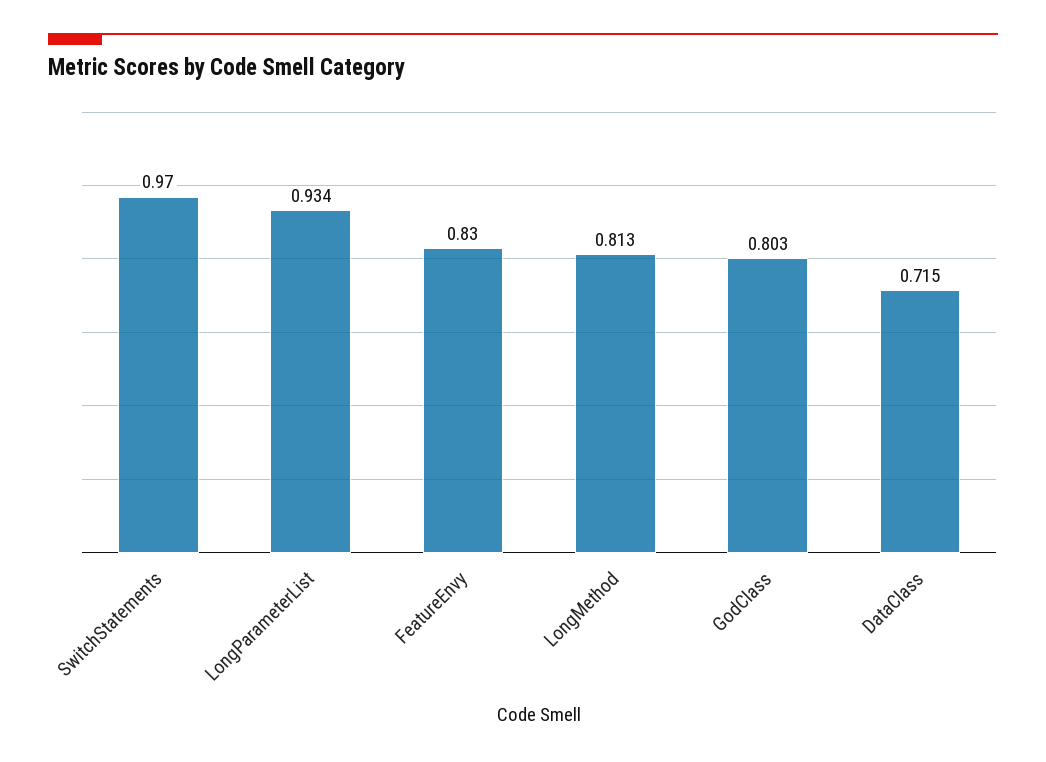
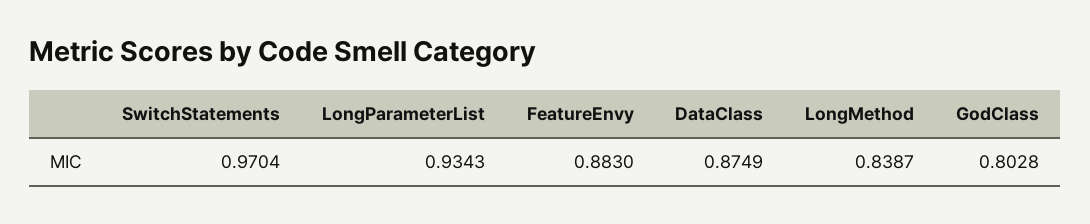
FeatureEnvy: 0.83 -> 0.883
LongMethod: 0.813 -> 0.8387
DataClass: 0.715 -> 0.8749

